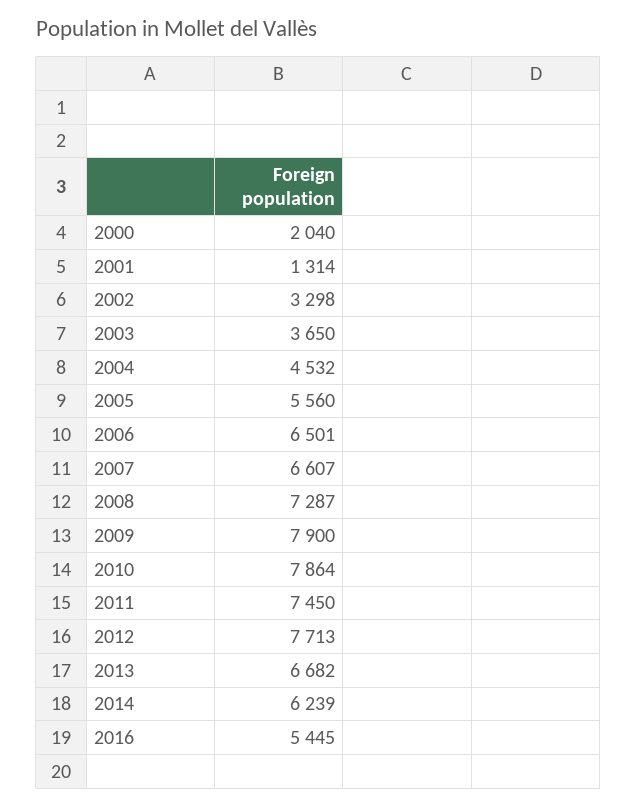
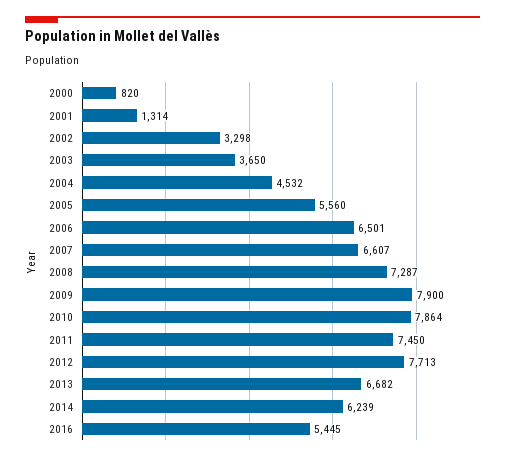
2000: 2040 -> 820

